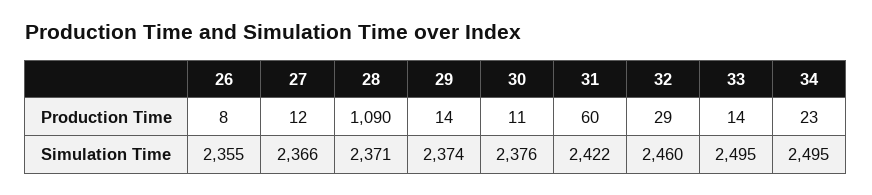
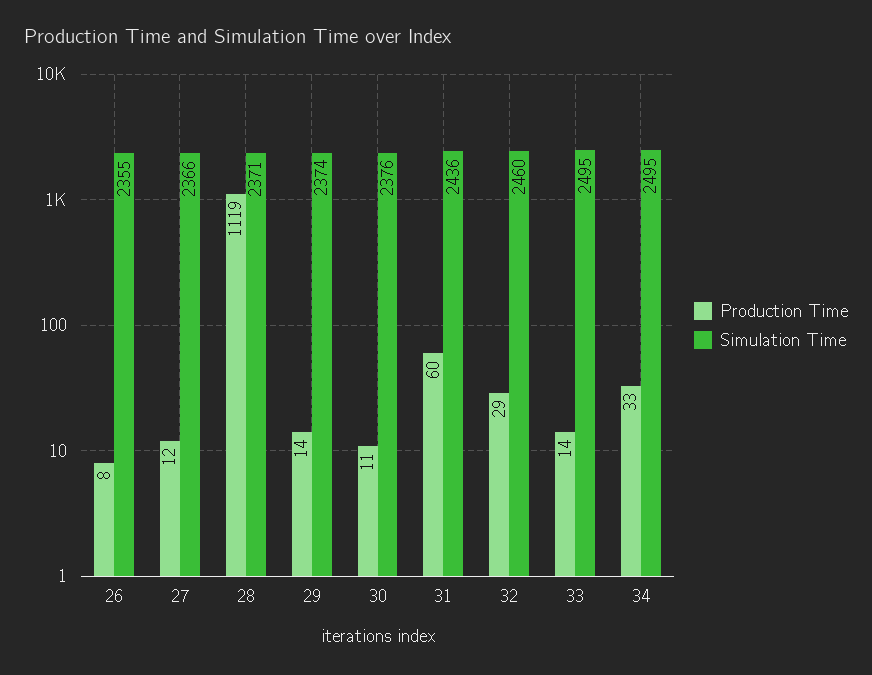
Production Time, 28: 1090 -> 1119
Production Time, 34: 23 -> 33
Simulation Time, 31: 2422 -> 2436

